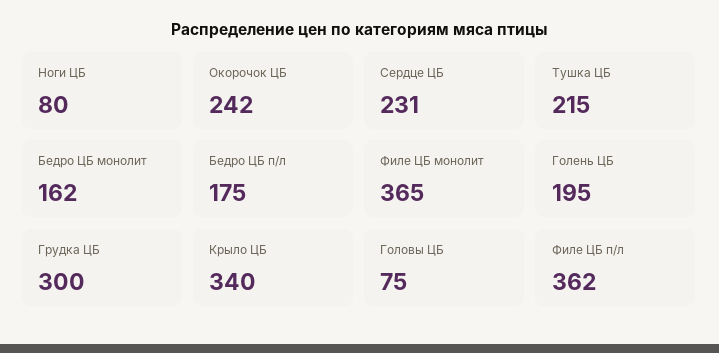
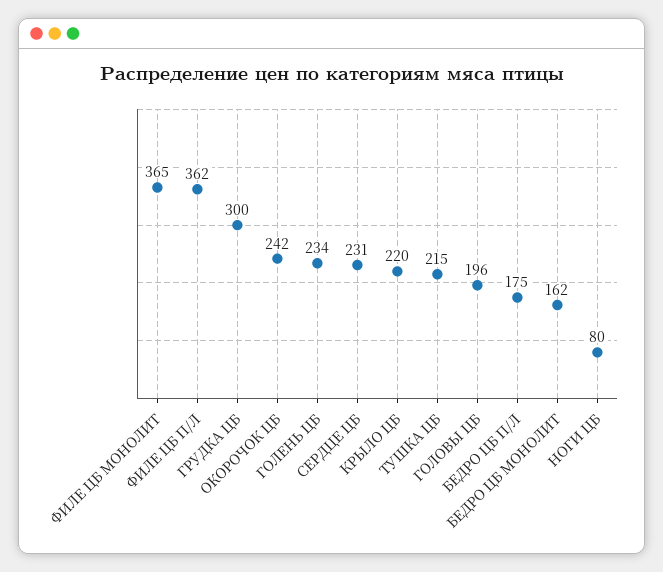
Голень ЦБ: 195 -> 234
Крыло ЦБ: 340 -> 220
Головы ЦБ: 75 -> 196

